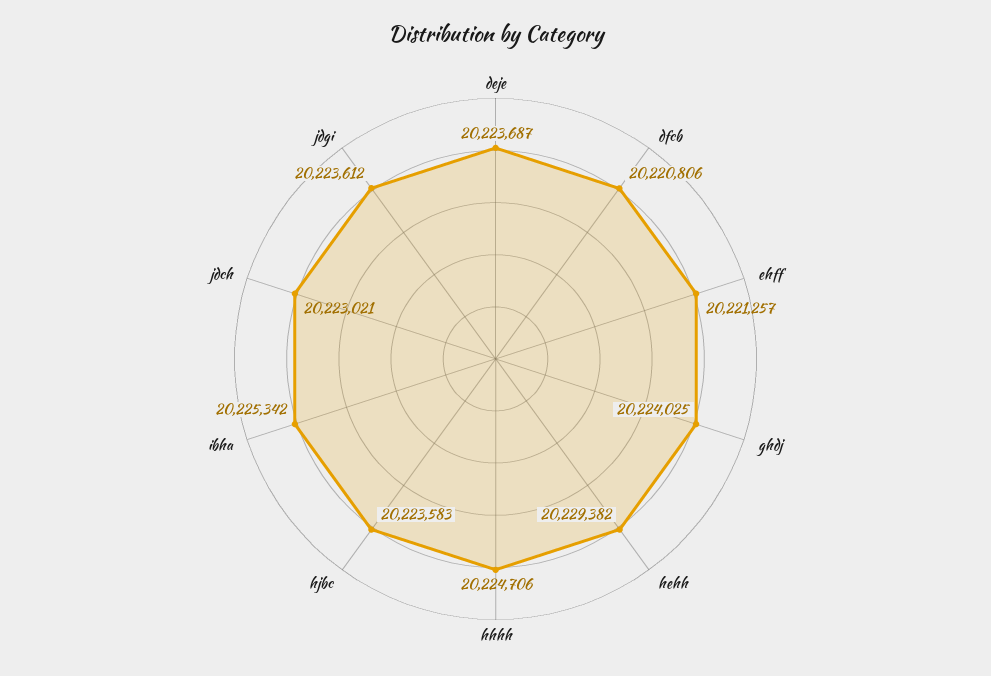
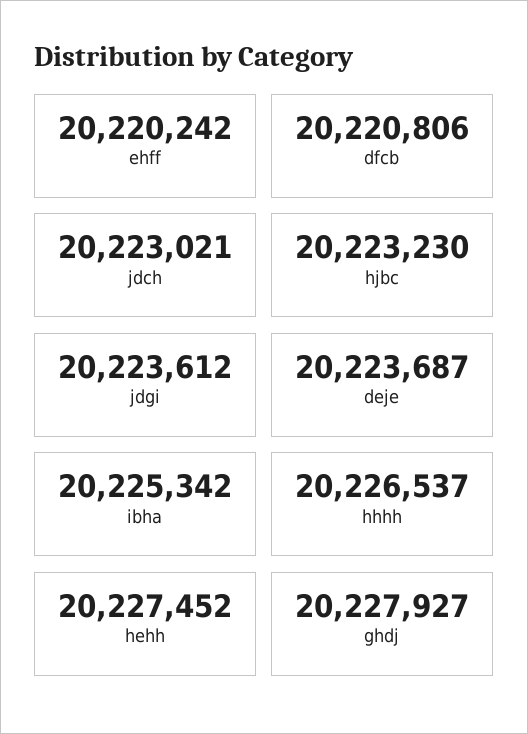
ehff: 20221257 -> 20220242
ghdj: 20224025 -> 20227927
hehh: 20229382 -> 20227452
hhhh: 20224706 -> 20226537
hjbc: 20223583 -> 20223230

